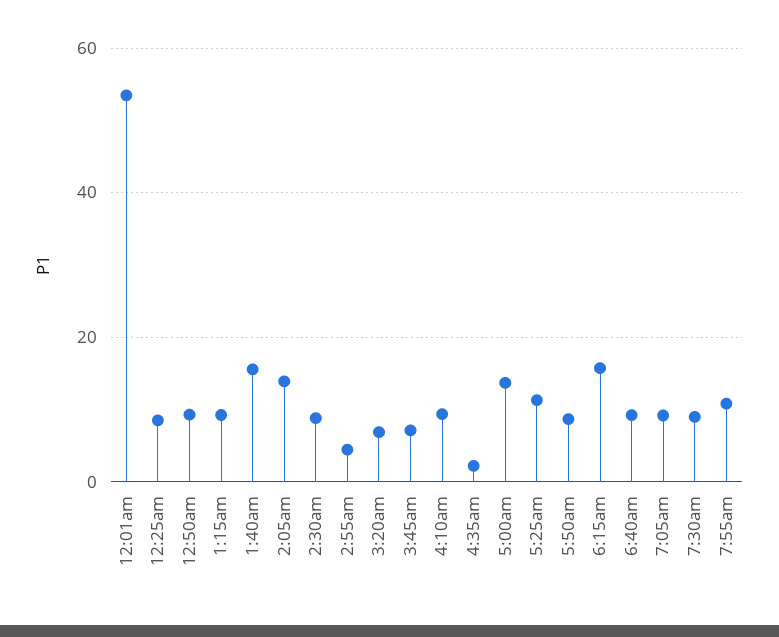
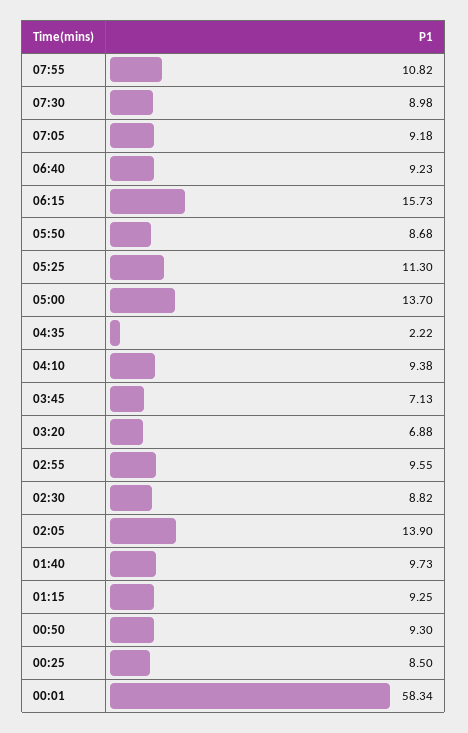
12:01am: 54 -> 58.34
1:40am: 16 -> 9.73
2:55am: 4 -> 9.55

